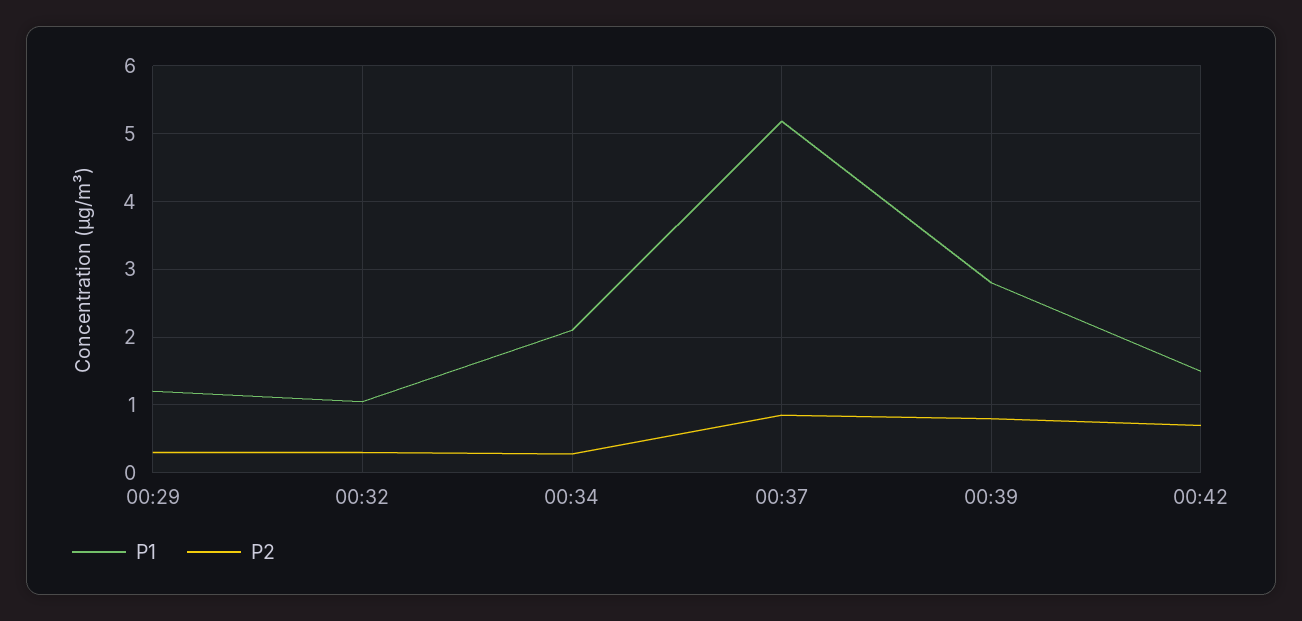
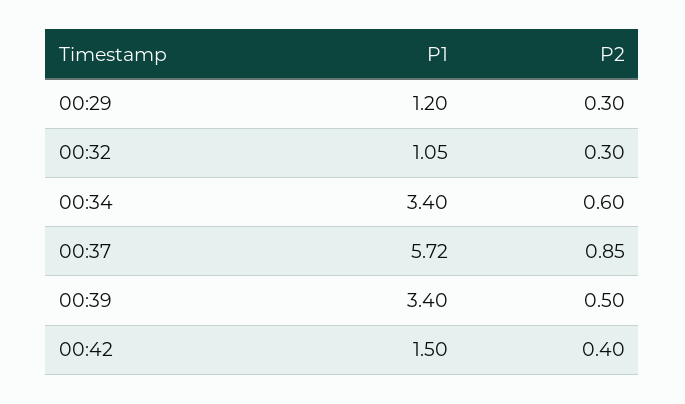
P1, 00:34: 2.1 -> 3.4
P2, 00:34: 0.3 -> 0.6
P1, 00:37: 5.2 -> 5.72
P1, 00:39: 2.8 -> 3.4
P2, 00:39: 0.8 -> 0.5
P2, 00:42: 0.7 -> 0.4

